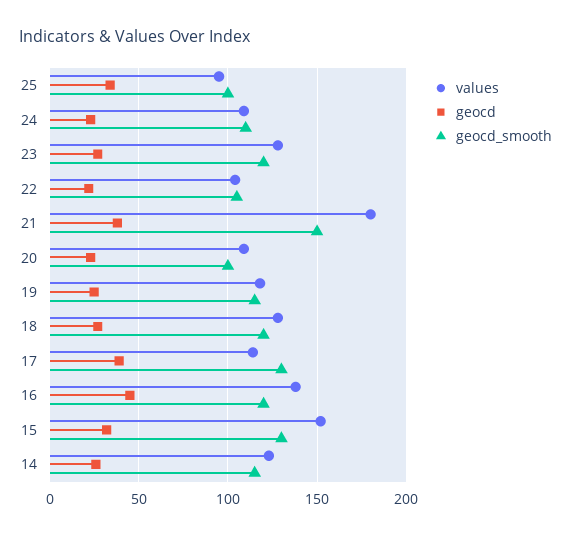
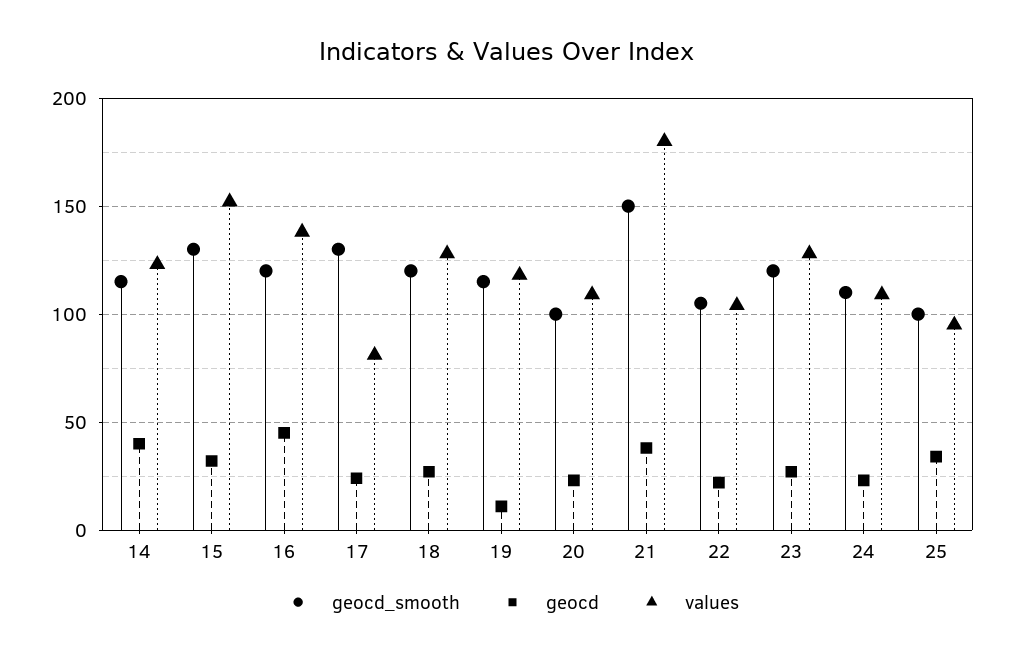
geocd, 19: 25 -> 10
values, 17: 115 -> 80
geocd, 17: 40 -> 25
geocd, 14: 25 -> 40

